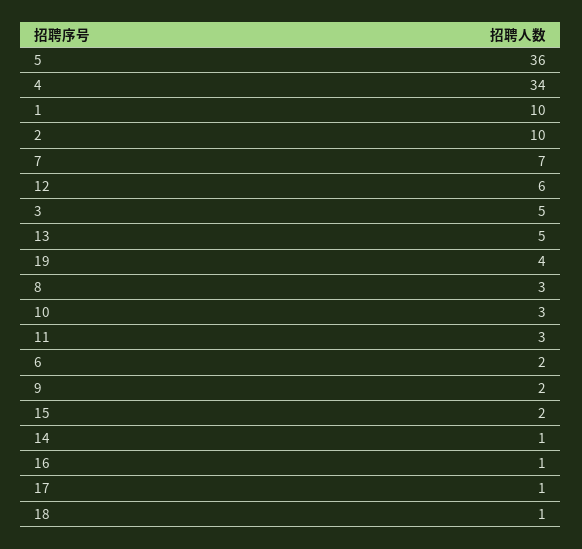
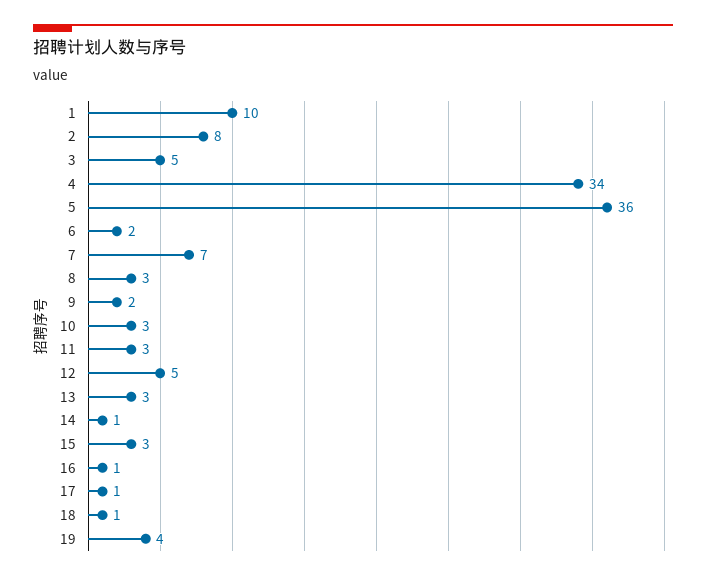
2: 10 -> 8
12: 6 -> 5
13: 5 -> 3
15: 2 -> 3

